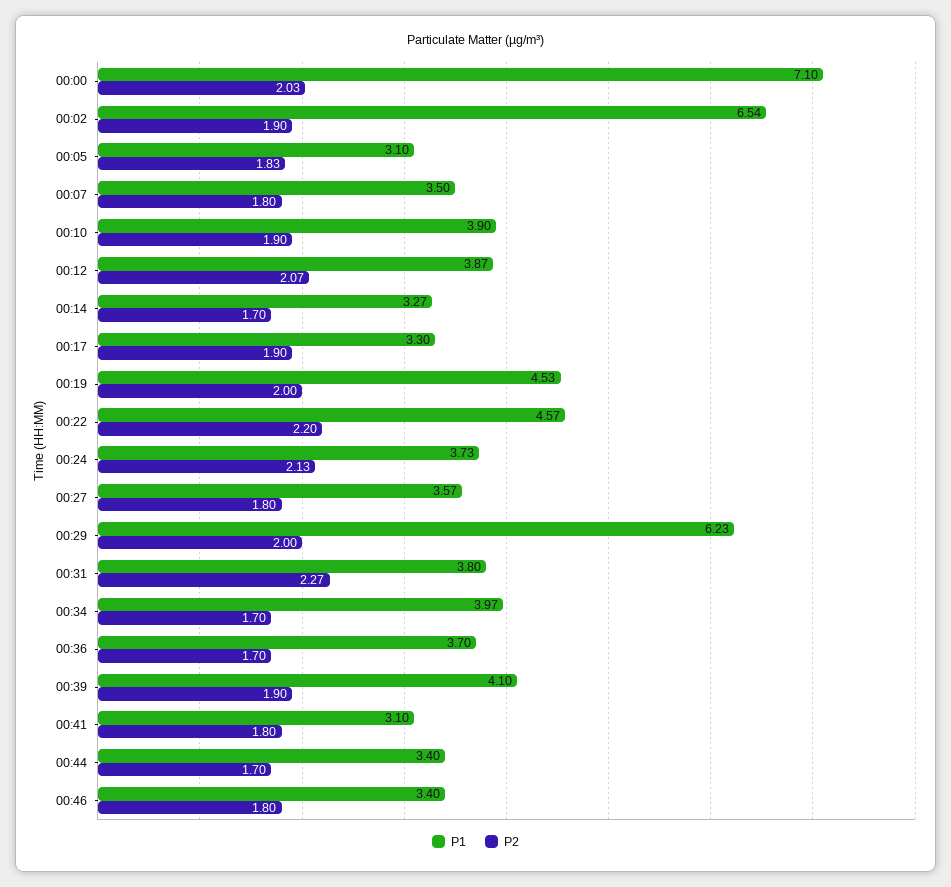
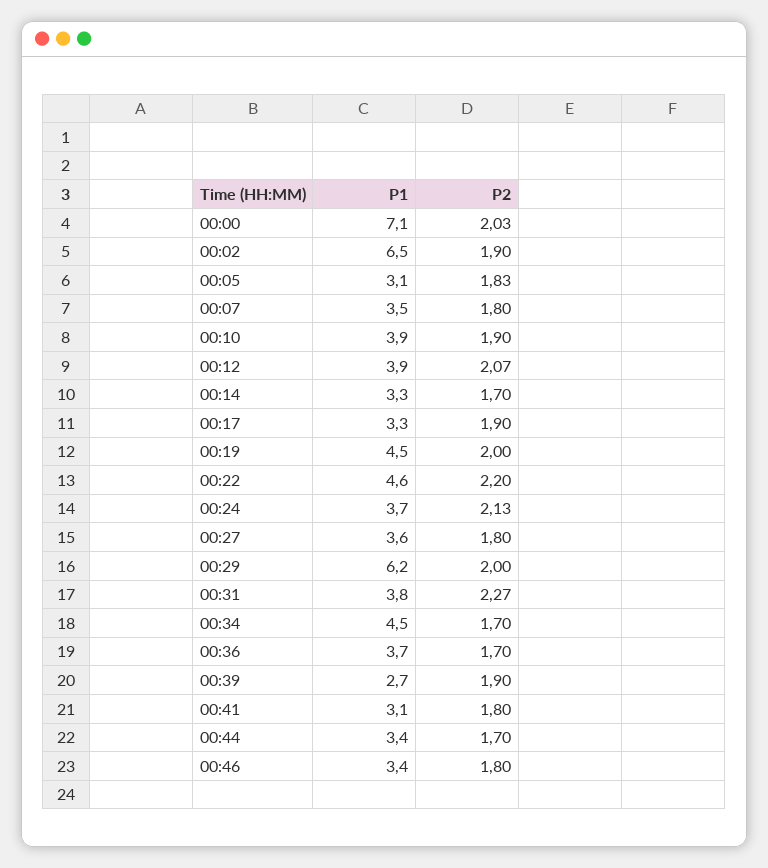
P1, 00:34: 3.97 -> 4.5
P1, 00:39: 4.1 -> 2.7

